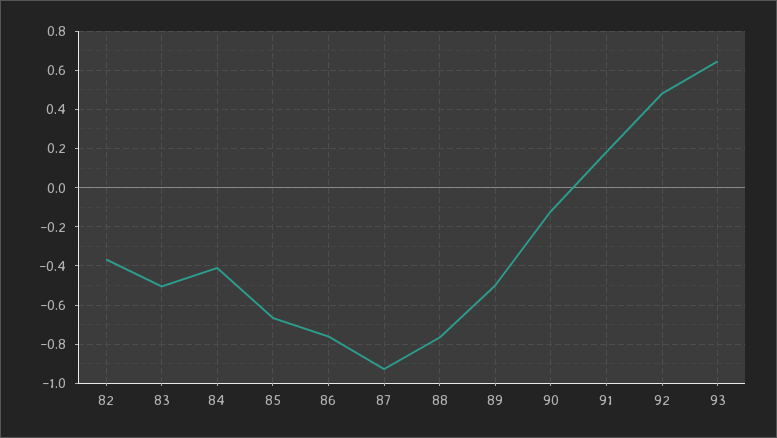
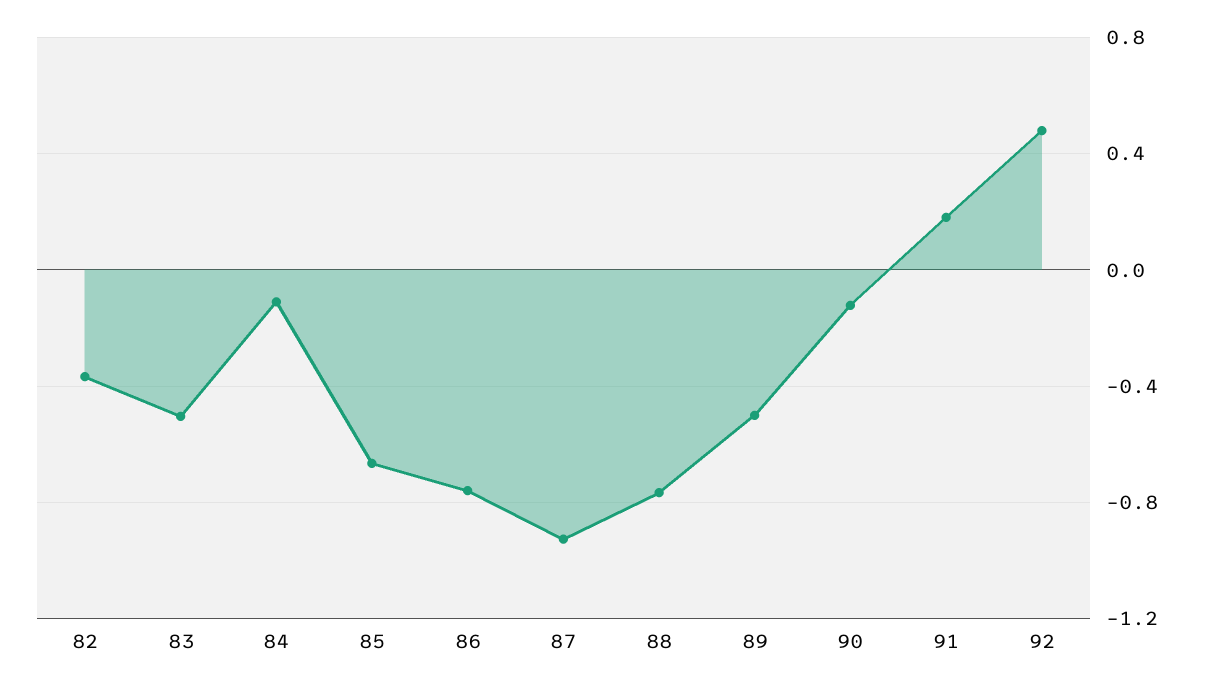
84: -0.4 -> -0.1
93: 0.65 -> none

